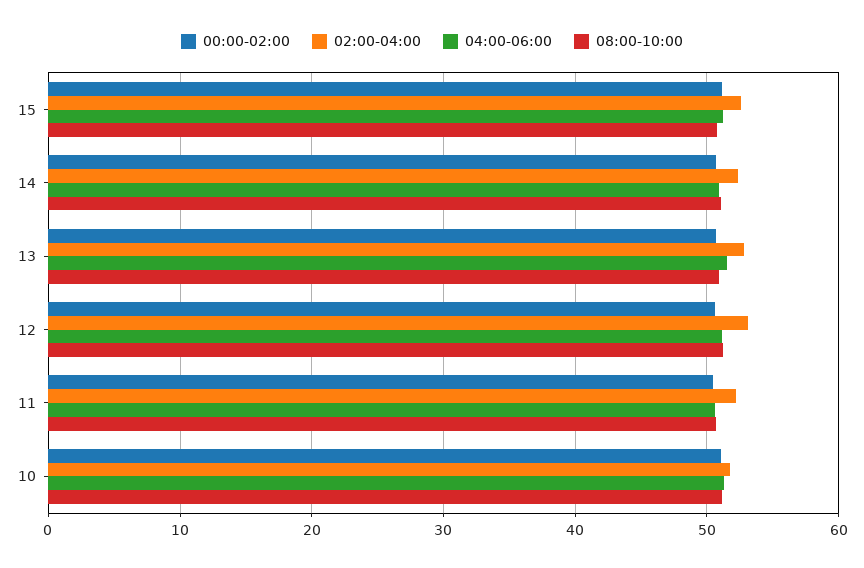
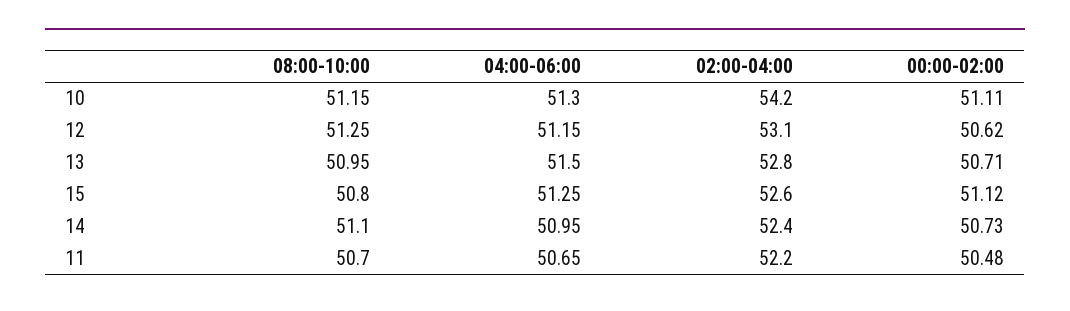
02:00-04:00, 10: 52 -> 54.2

